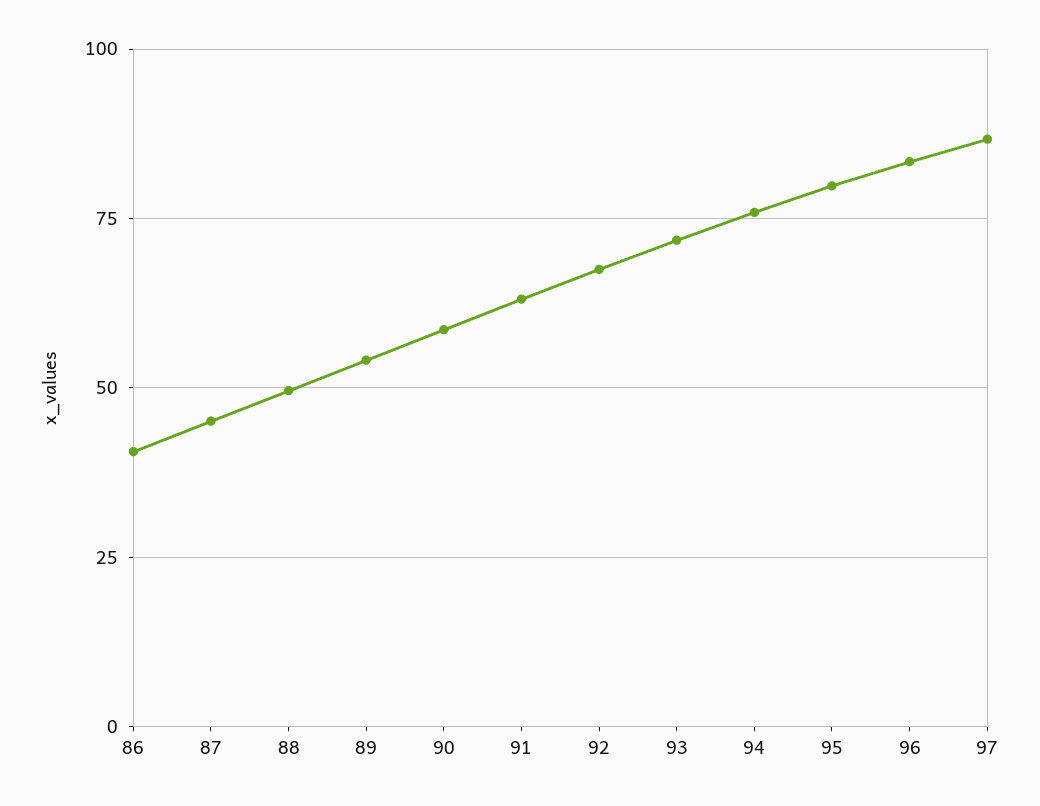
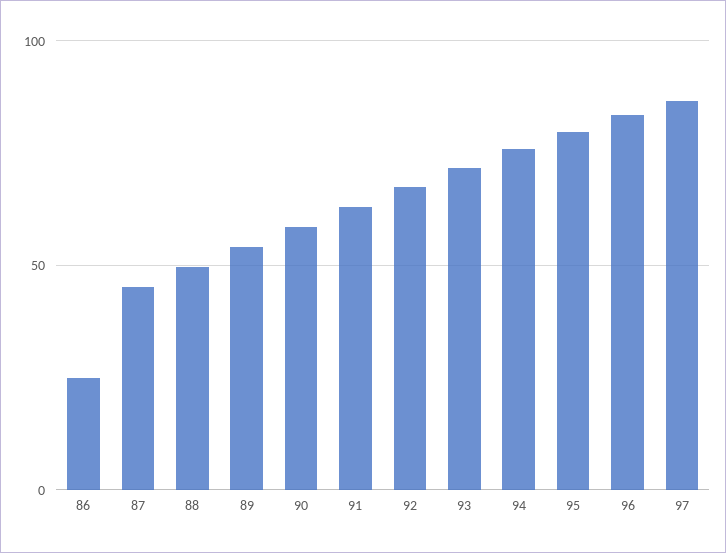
86: 40 -> 25

